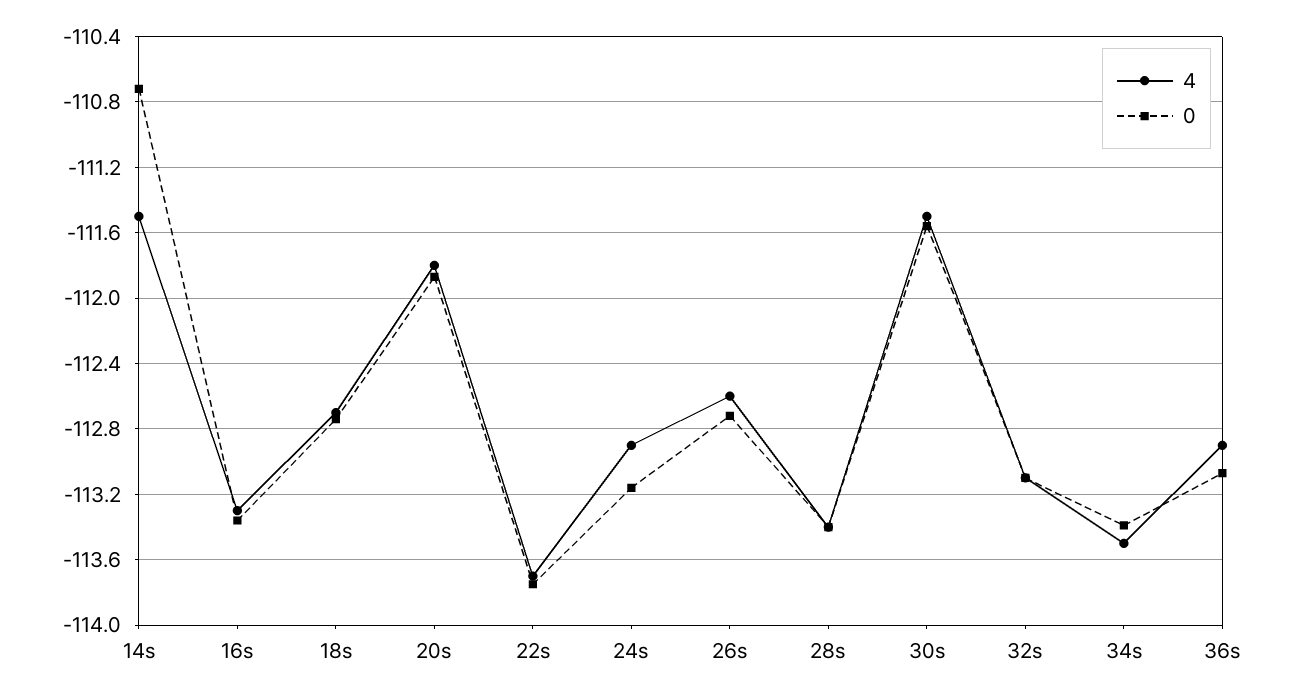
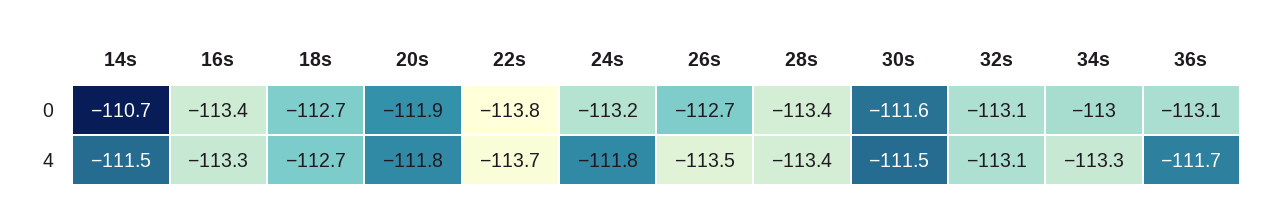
4, 24s: -112.9 -> -111.8
4, 26s: -112.6 -> -113.5
4, 34s: -113.5 -> -113.3
0, 34s: -113.4 -> -113
4, 36s: -112.9 -> -111.7

